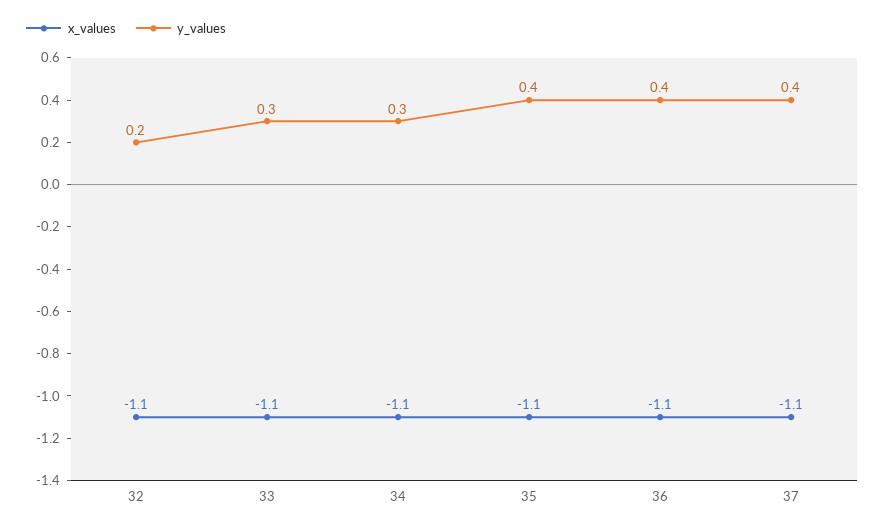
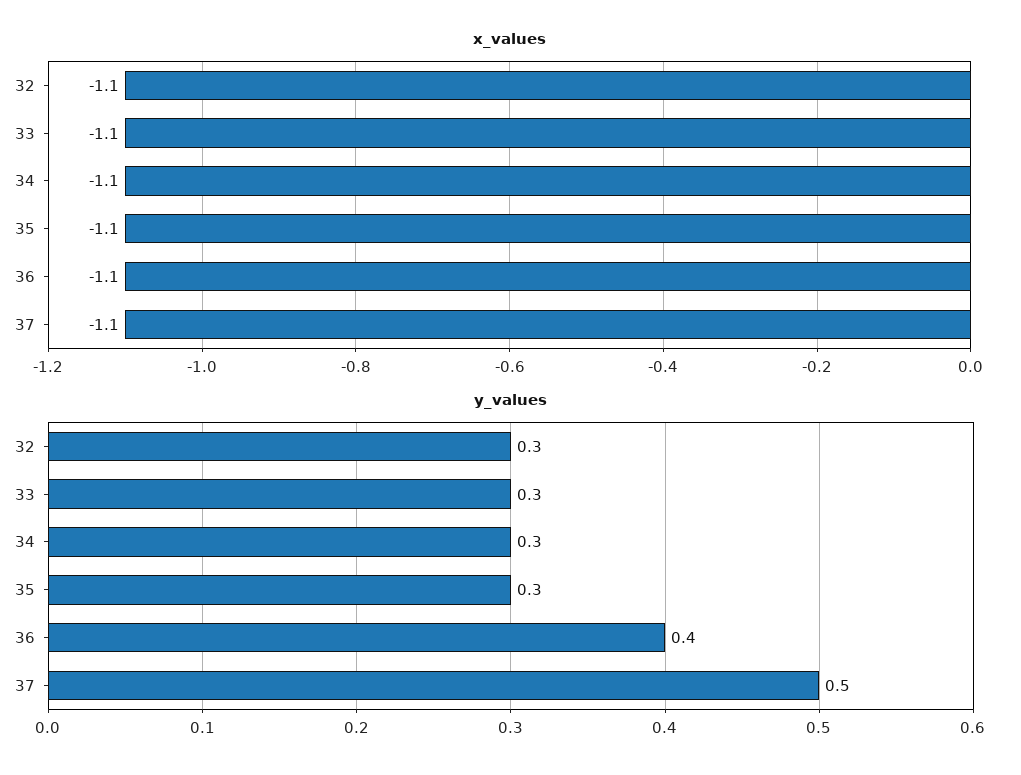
y_values, 32: 0.2 -> 0.3
y_values, 35: 0.4 -> 0.3
y_values, 37: 0.4 -> 0.5

